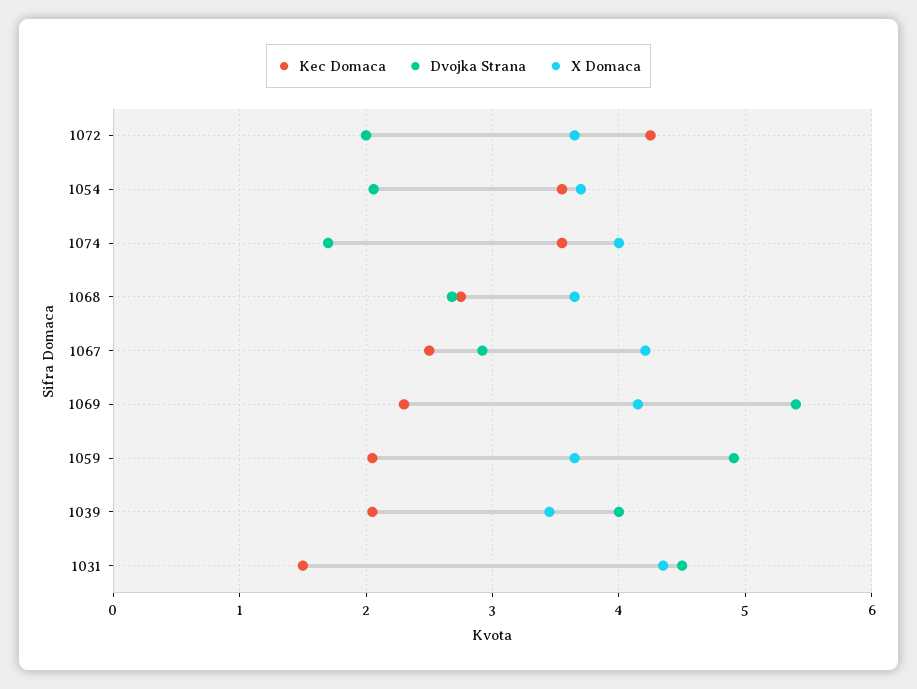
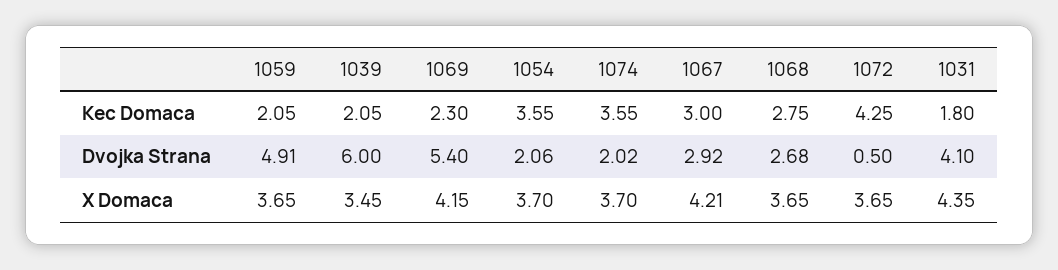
Dvojka Strana, 1072: 2 -> 0.5
Dvojka Strana, 1074: 1.7 -> 2.02
X Domaca, 1074: 4 -> 3.7
Kec Domaca, 1067: 2.5 -> 3
Dvojka Strana, 1039: 4 -> 6
Kec Domaca, 1031: 1.5 -> 1.8
Dvojka Strana, 1031: 4.5 -> 4.1

